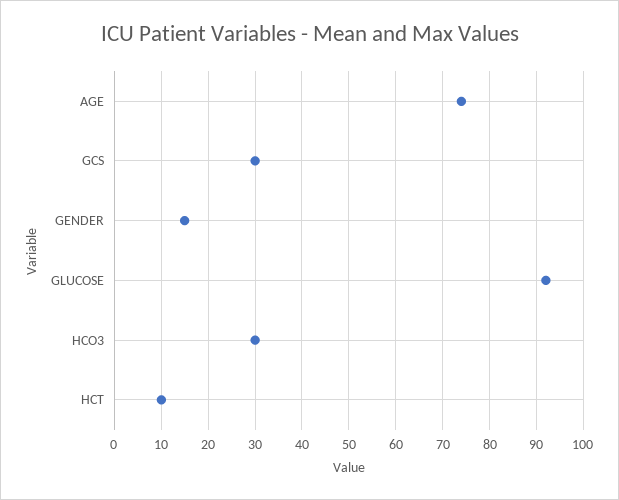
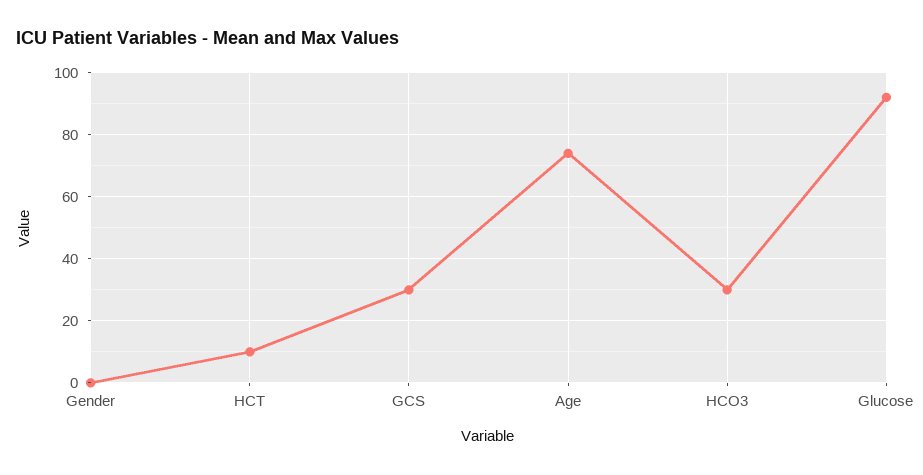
GENDER: 15 -> 0

